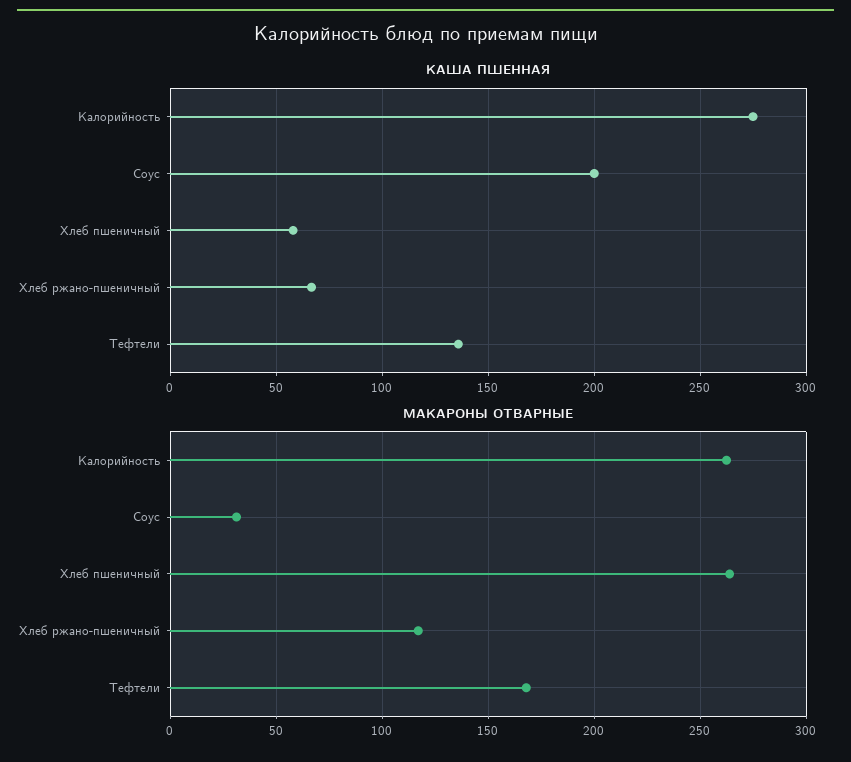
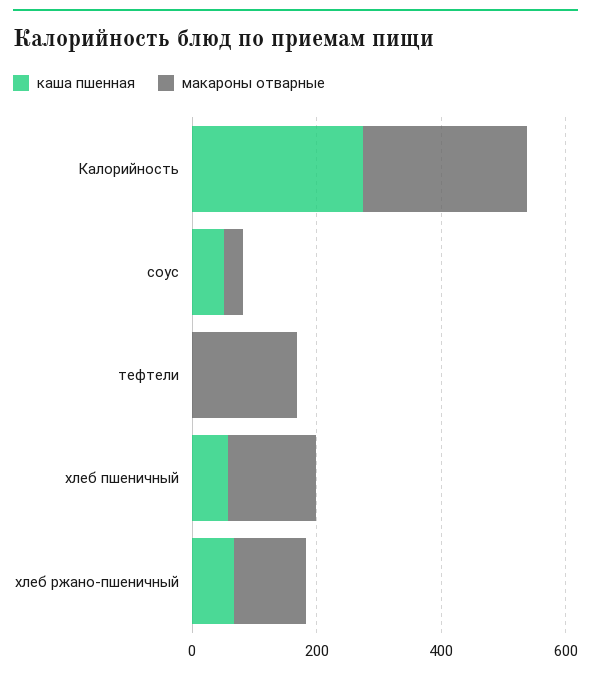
КАША ПШЕННАЯ, Соус: 200 -> 50
КАША ПШЕННАЯ, Тефтели: 135 -> 0
МАКАРОНЫ ОТВАРНЫЕ, Хлеб пшеничный: 265 -> 150

